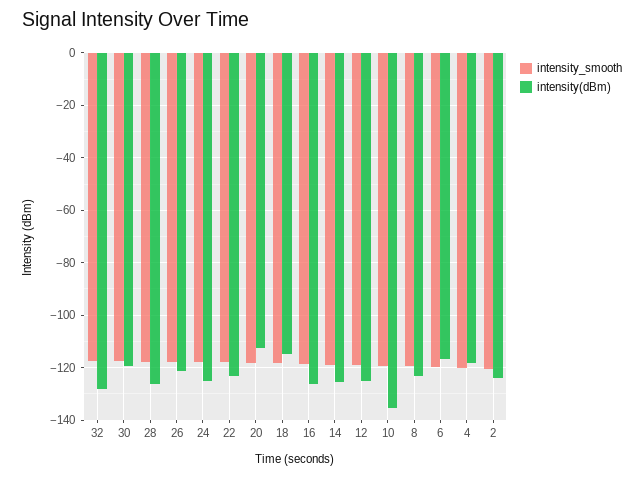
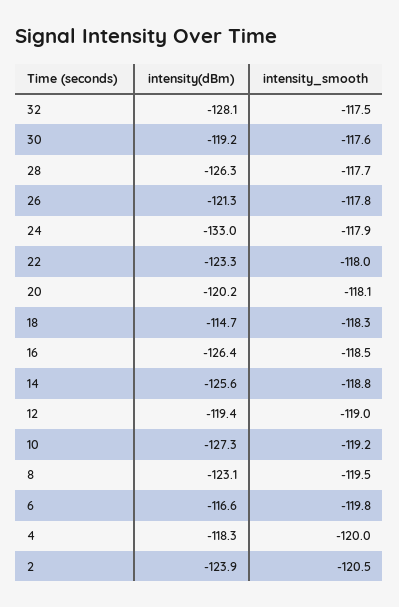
intensity(dBm), 24: -125 -> -133
intensity(dBm), 20: -112.5 -> -120.2
intensity(dBm), 12: -125 -> -119.4
intensity(dBm), 10: -135 -> -127.3

